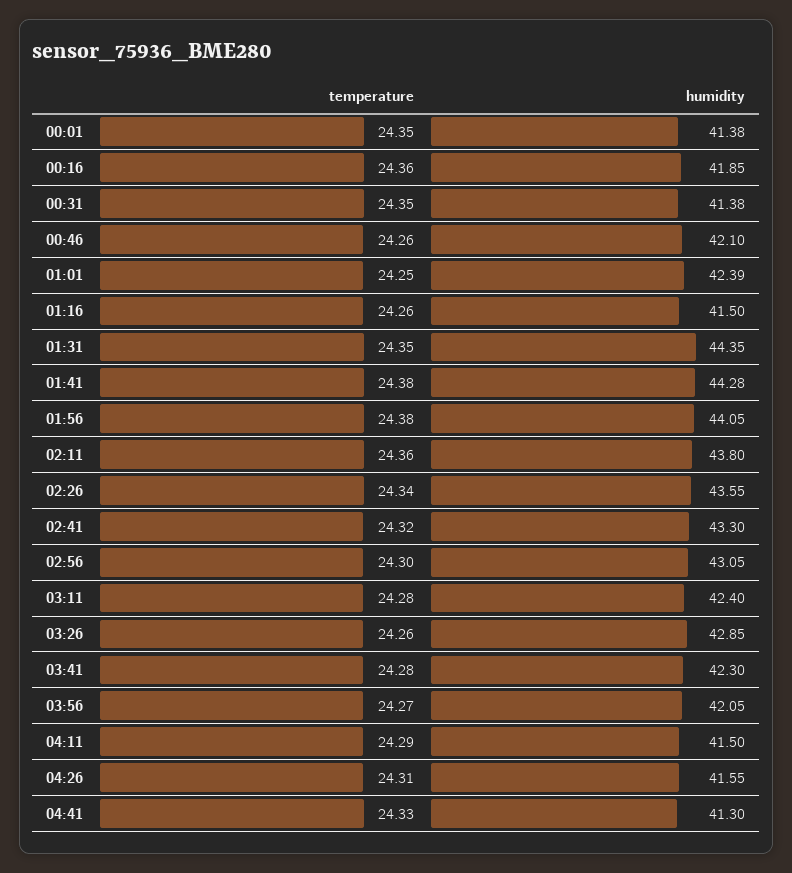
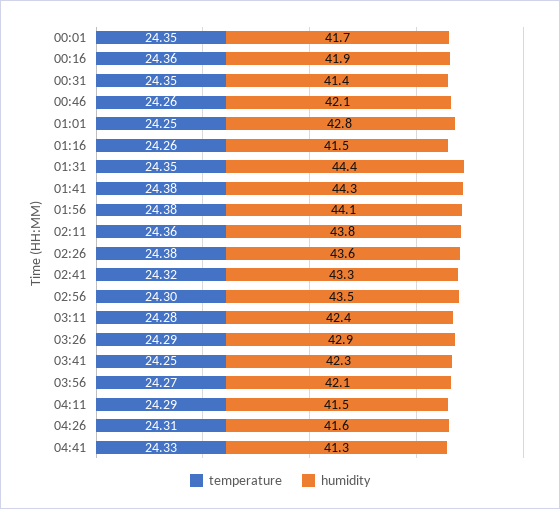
humidity, 00:01: 41.38 -> 41.7
humidity, 01:01: 42.39 -> 42.8
temperature, 02:26: 24.34 -> 24.38
humidity, 02:56: 43.05 -> 43.5
temperature, 03:26: 24.26 -> 24.29
temperature, 03:41: 24.28 -> 24.25

